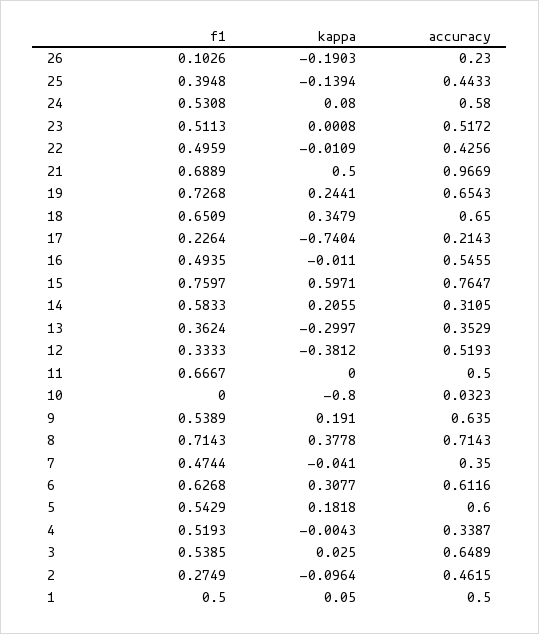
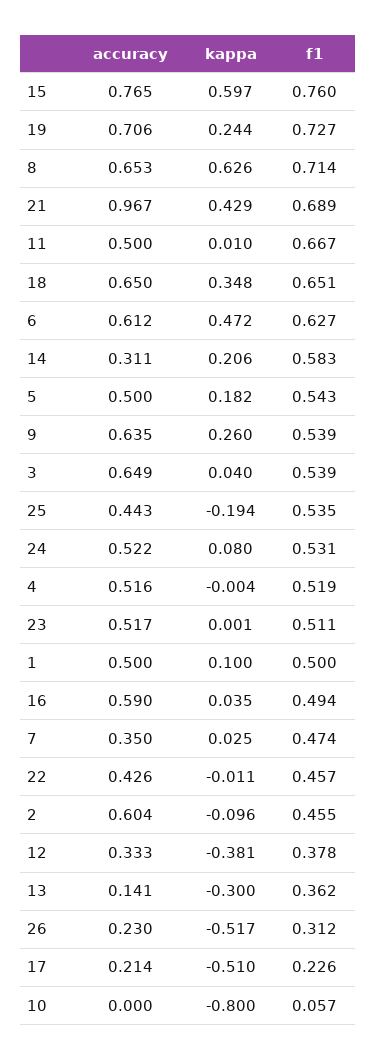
f1, 26: 0.1026 -> 0.312
kappa, 26: -0.1903 -> -0.517
f1, 25: 0.3948 -> 0.535
kappa, 25: -0.1394 -> -0.194
accuracy, 24: 0.58 -> 0.522
f1, 22: 0.4959 -> 0.457
kappa, 21: 0.5 -> 0.429
accuracy, 19: 0.6543 -> 0.706
kappa, 17: -0.7404 -> -0.51
kappa, 16: -0.011 -> 0.035
accuracy, 16: 0.5455 -> 0.59
accuracy, 13: 0.3529 -> 0.141
f1, 12: 0.3333 -> 0.378
accuracy, 12: 0.5193 -> 0.333
kappa, 11: 0 -> 0.01
f1, 10: 0 -> 0.057
accuracy, 10: 0.0323 -> 0
kappa, 9: 0.191 -> 0.26
kappa, 8: 0.3778 -> 0.626
accuracy, 8: 0.7143 -> 0.653
kappa, 7: -0.041 -> 0.025
kappa, 6: 0.3077 -> 0.472
accuracy, 5: 0.6 -> 0.5
accuracy, 4: 0.3387 -> 0.516
kappa, 3: 0.025 -> 0.04
f1, 2: 0.2749 -> 0.455
accuracy, 2: 0.4615 -> 0.604
kappa, 1: 0.05 -> 0.1

